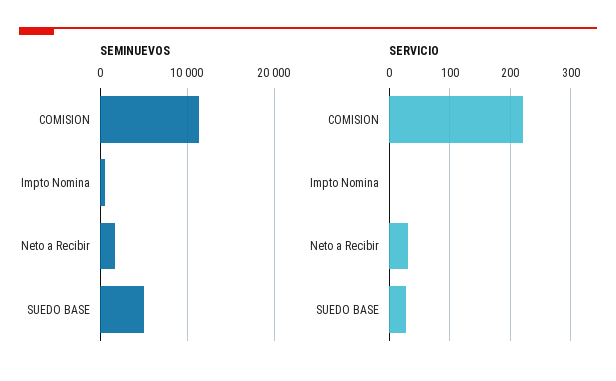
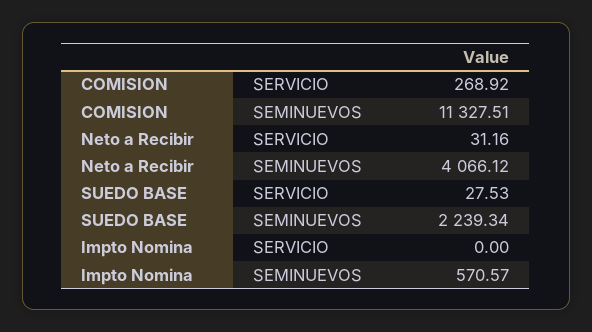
SEMINUEVOS, Neto a Recibir: 2000 -> 4066.12
SEMINUEVOS, SUEDO BASE: 5000 -> 2239.34
SERVICIO, COMISION: 220 -> 268.92

